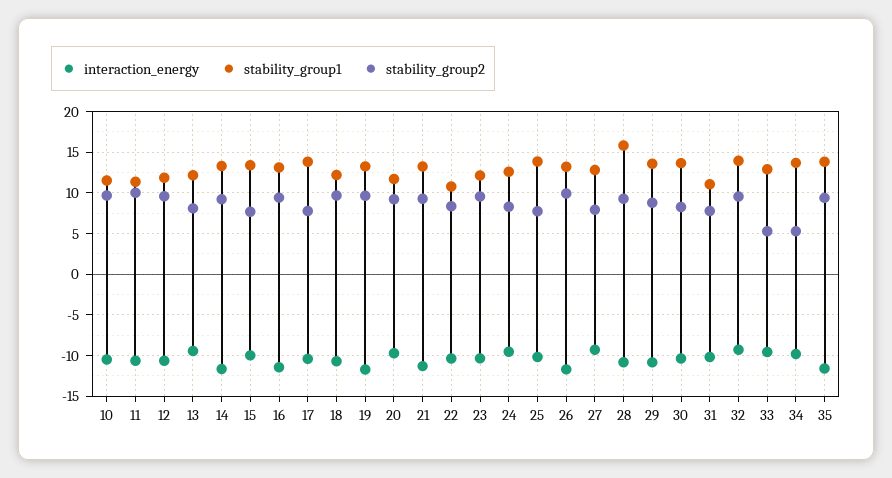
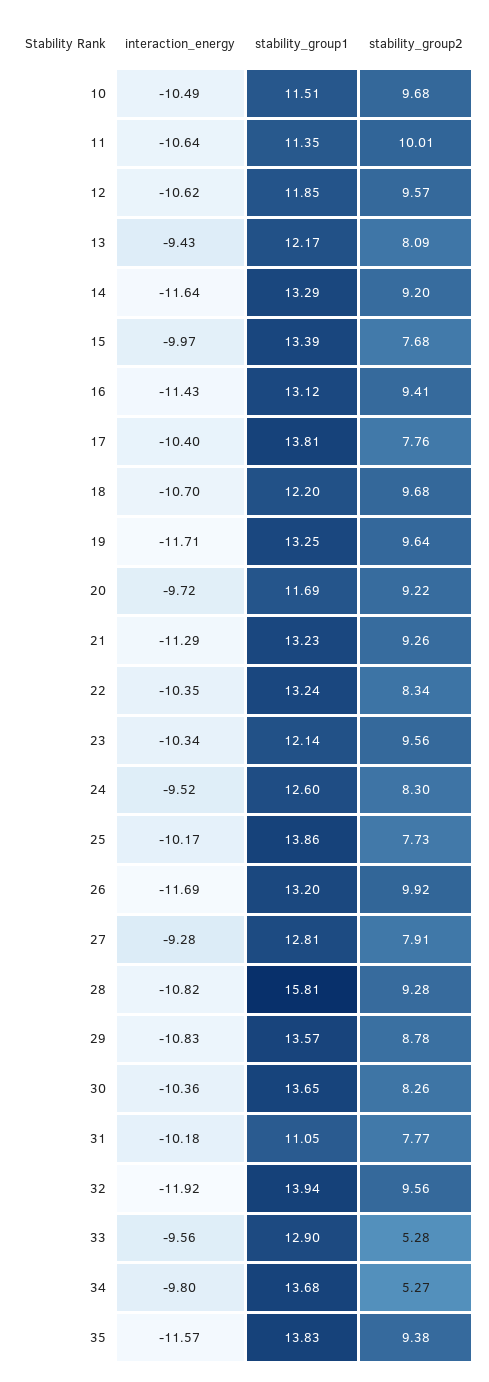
stability_group1, 22: 11 -> 13.24
interaction_energy, 32: -9 -> -11.92

